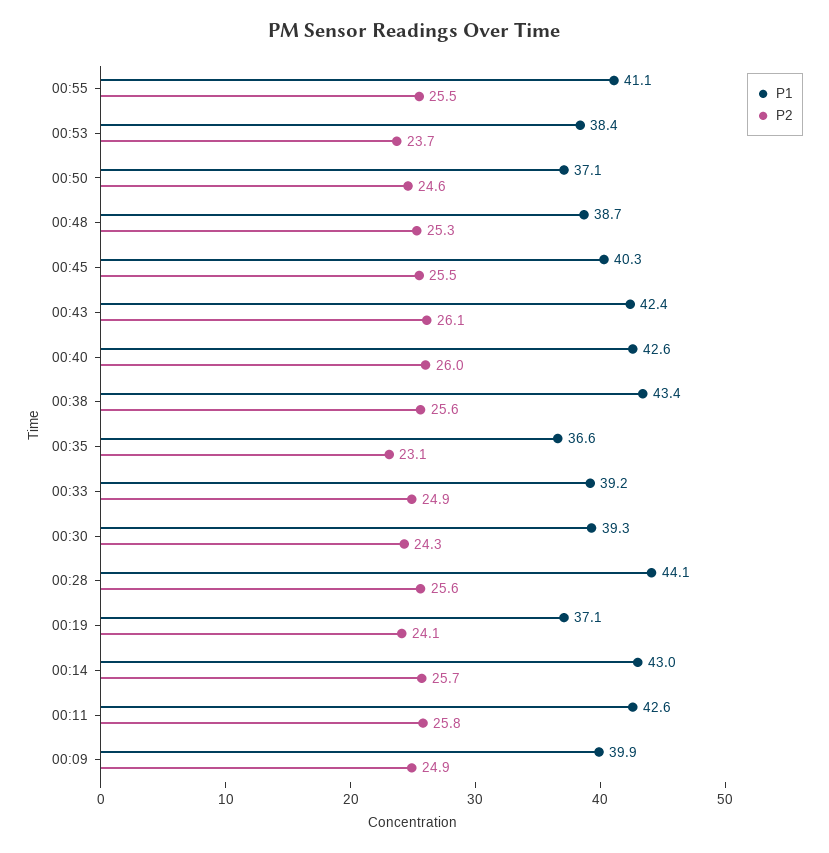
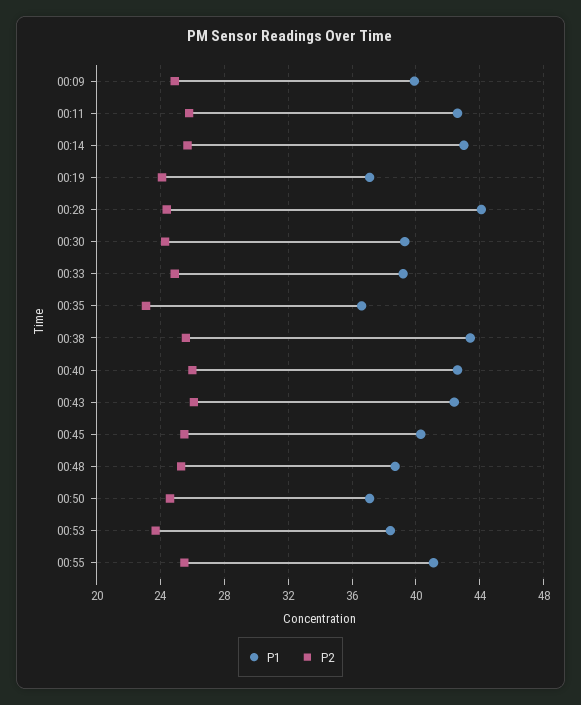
P2, 00:28: 25.6 -> 24.5

